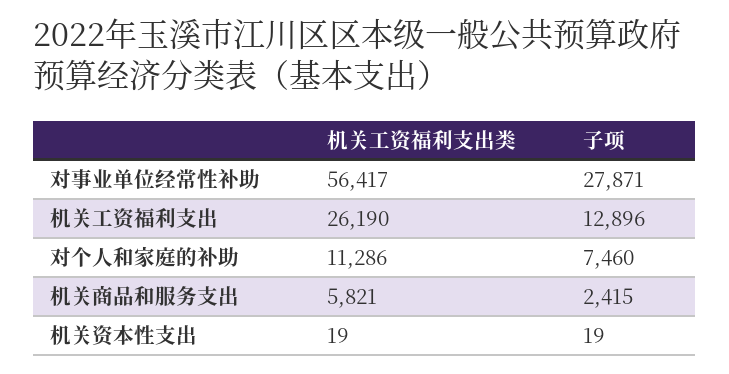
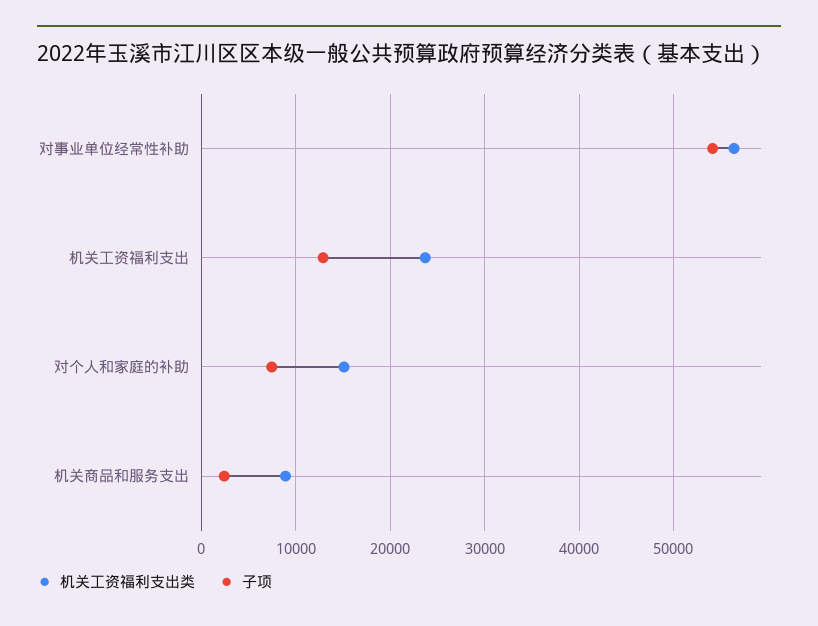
子项, 对事业单位经常性补助: 27871 -> 54000
机关工资福利支出类, 机关工资福利支出: 26190 -> 24000
机关工资福利支出类, 对个人和家庭的补助: 11286 -> 15000
机关工资福利支出类, 机关商品和服务支出: 5821 -> 9000
机关工资福利支出类, 机关资本性支出: 19 -> none
子项, 机关资本性支出: 19 -> none

